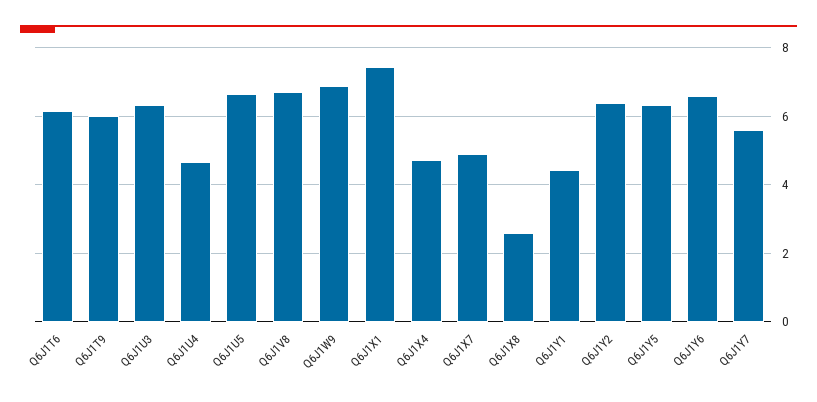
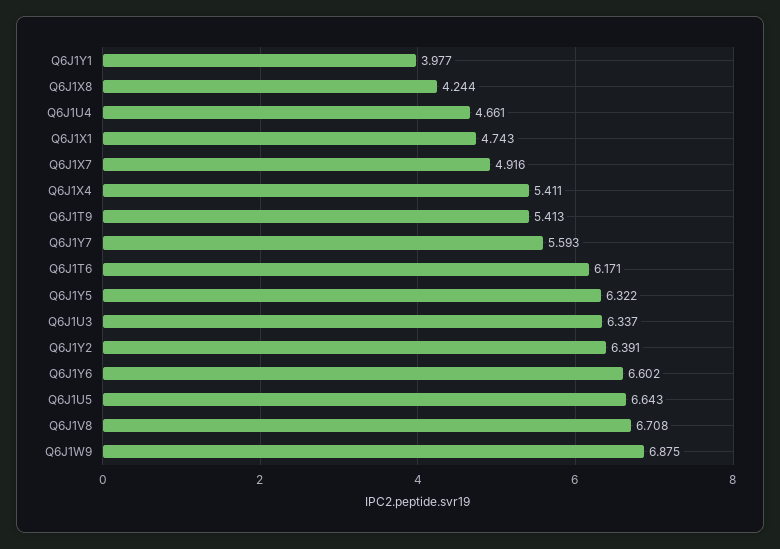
Q6J1T9: 6 -> 5.413
Q6J1X1: 7.4 -> 4.743
Q6J1X4: 4.8 -> 5.411
Q6J1X8: 2.6 -> 4.244
Q6J1Y1: 4.4 -> 3.977

